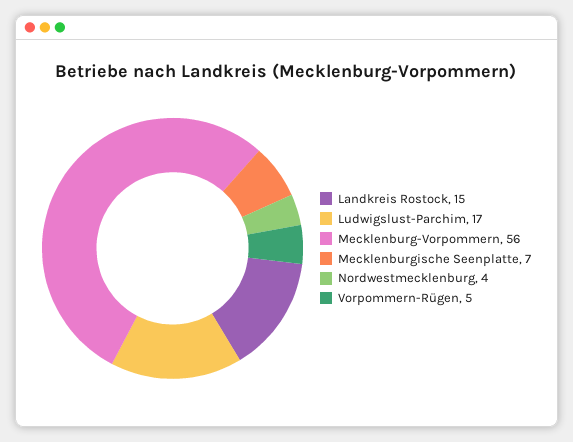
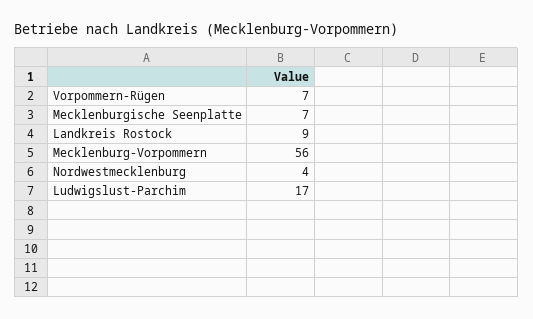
Landkreis Rostock: 15 -> 9
Vorpommern-Rügen: 5 -> 7

